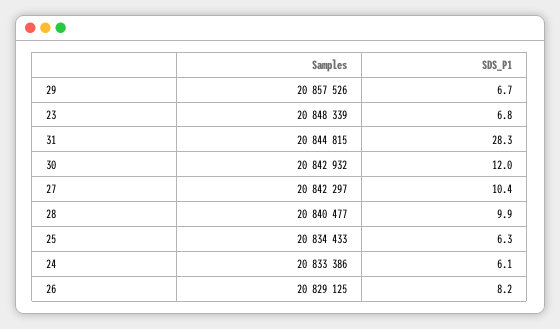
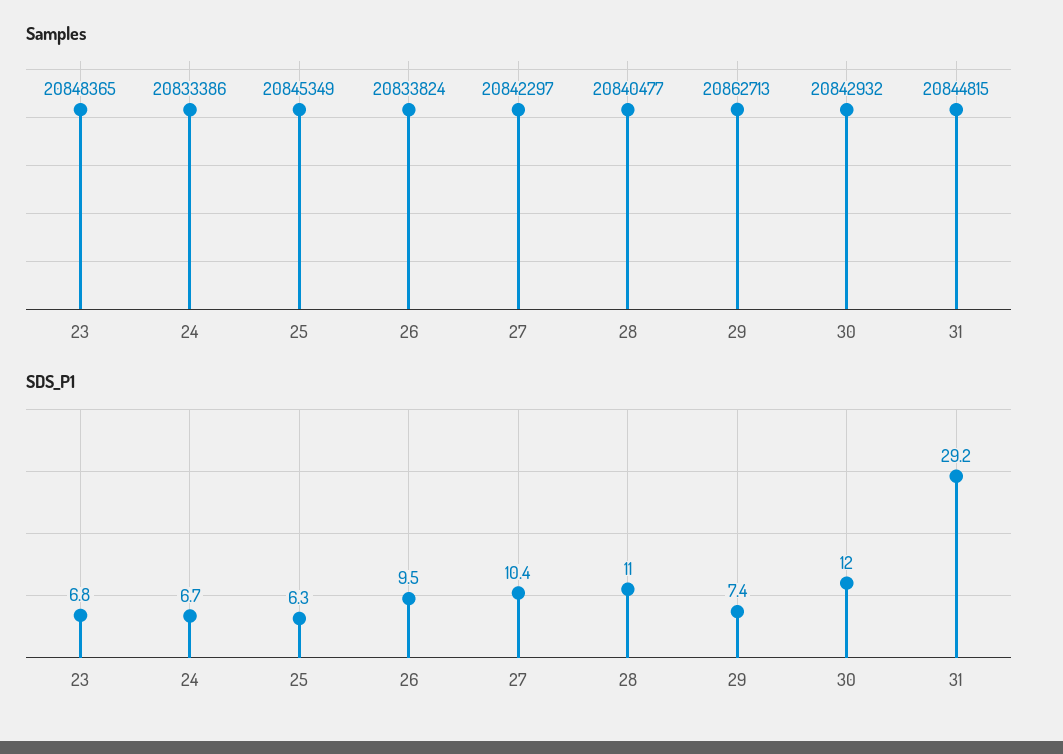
Samples, 29: 20857526 -> 20862713
SDS_P1, 29: 6.7 -> 7.4
Samples, 23: 20848339 -> 20848365
SDS_P1, 31: 28.3 -> 29.2
SDS_P1, 28: 9.9 -> 11
Samples, 25: 20834433 -> 20845349
SDS_P1, 24: 6.1 -> 6.7
Samples, 26: 20829125 -> 20833824
SDS_P1, 26: 8.2 -> 9.5

